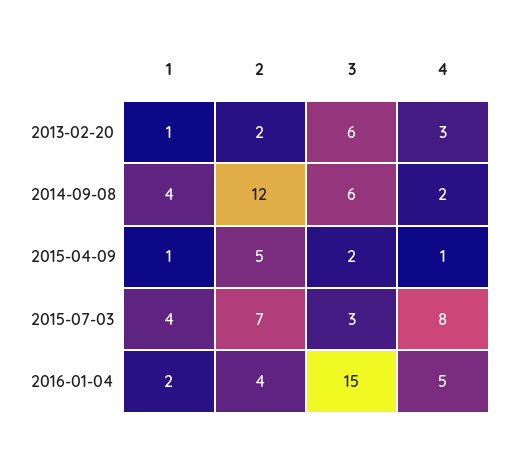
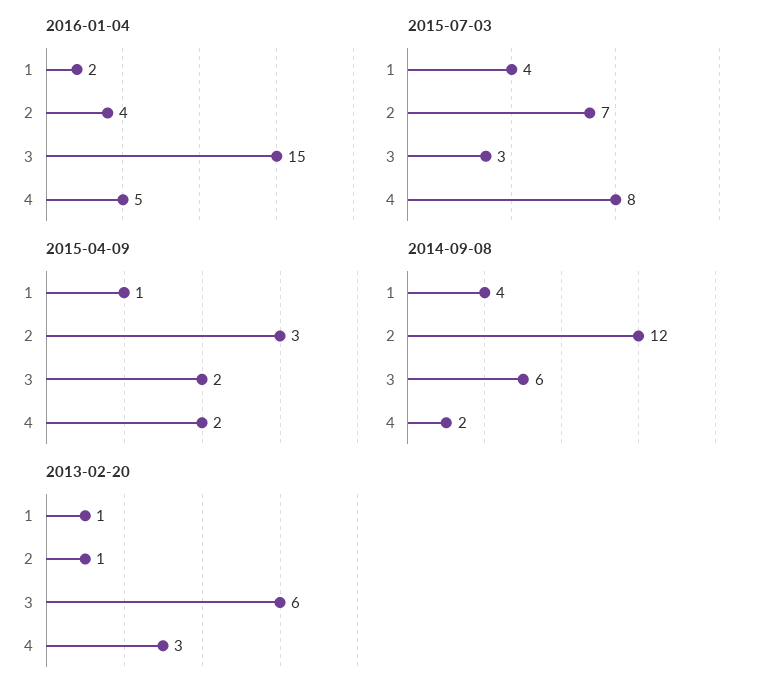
2013-02-20, 2: 2 -> 1
2015-04-09, 2: 5 -> 3
2015-04-09, 4: 1 -> 2

